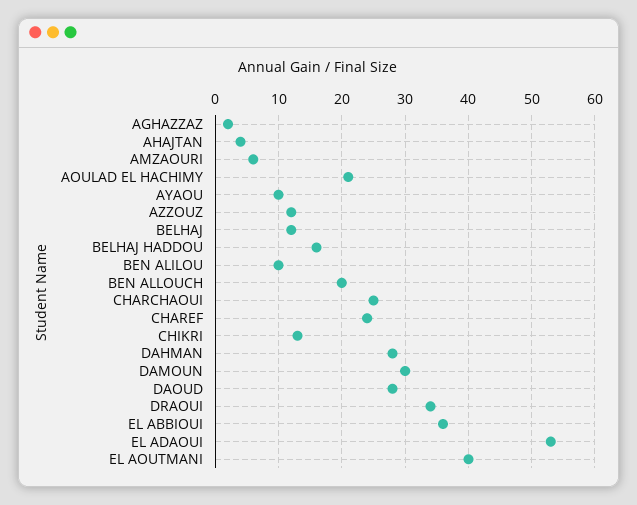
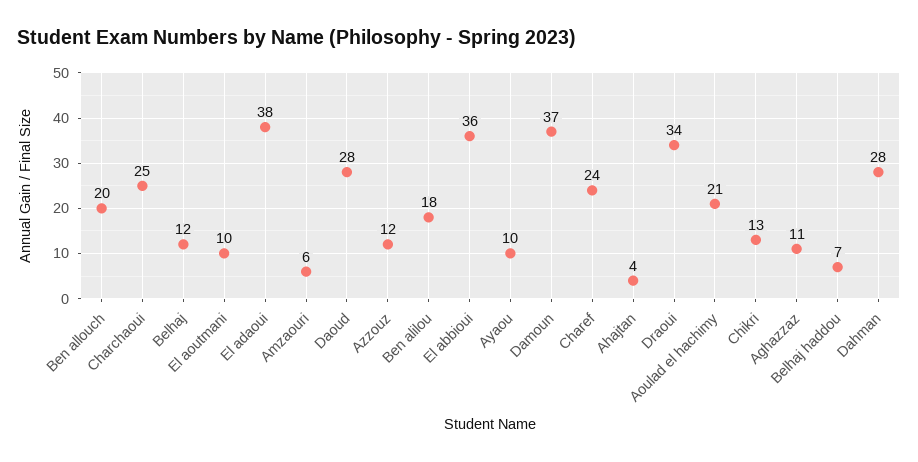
AGHAZZAZ: 2 -> 11
BELHAJ HADDOU: 16 -> 7
BEN ALILOU: 10 -> 18
DAMOUN: 30 -> 37
EL ADAOUI: 53 -> 38
EL AOUTMANI: 40 -> 10

